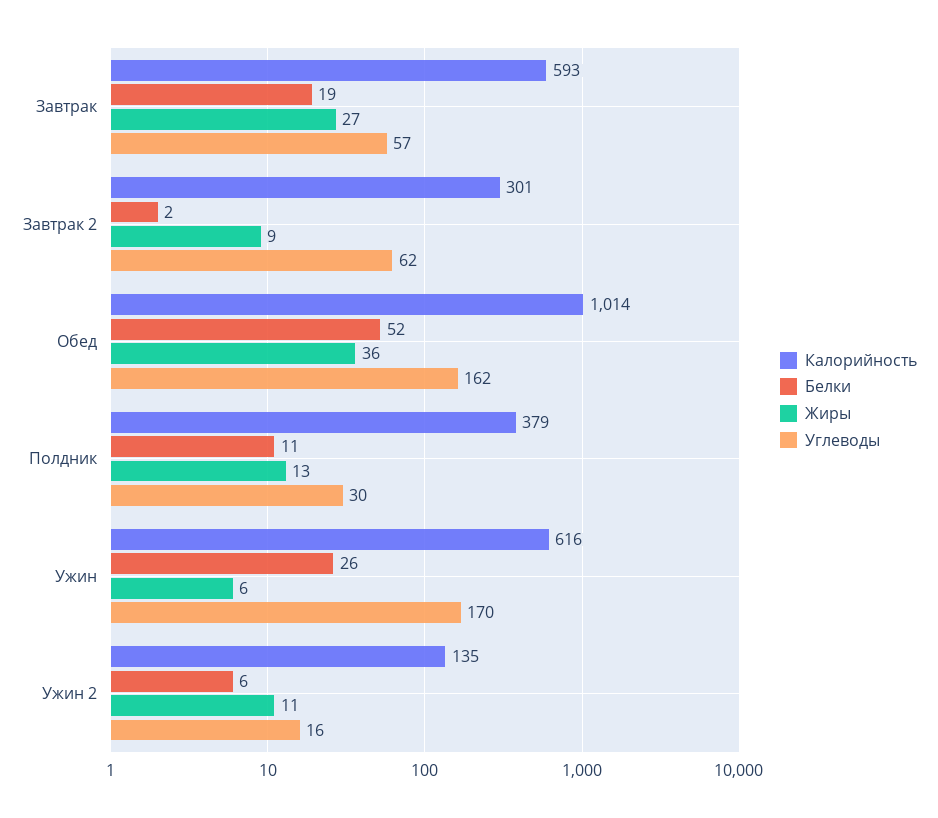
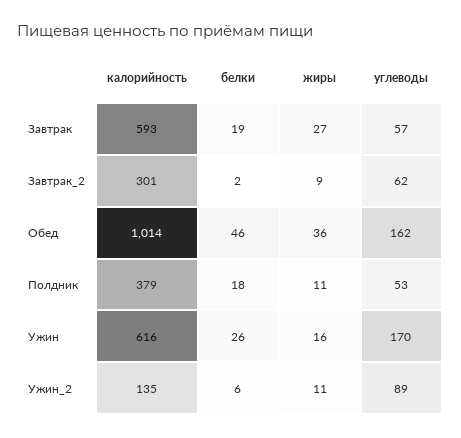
Белки, Обед: 52 -> 46
Белки, Полдник: 11 -> 18
Жиры, Полдник: 13 -> 11
Углеводы, Полдник: 30 -> 53
Жиры, Ужин: 6 -> 16
Углеводы, Ужин 2: 16 -> 89

